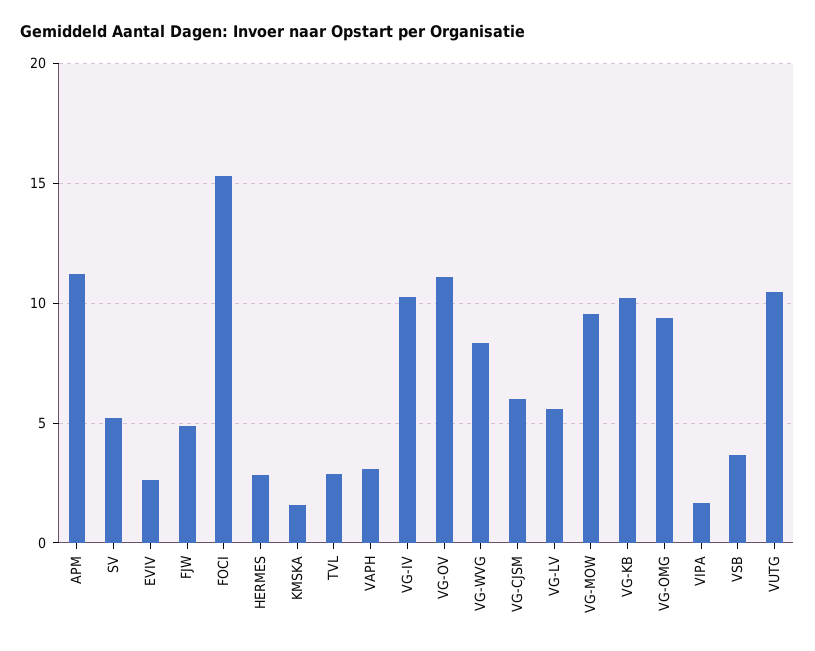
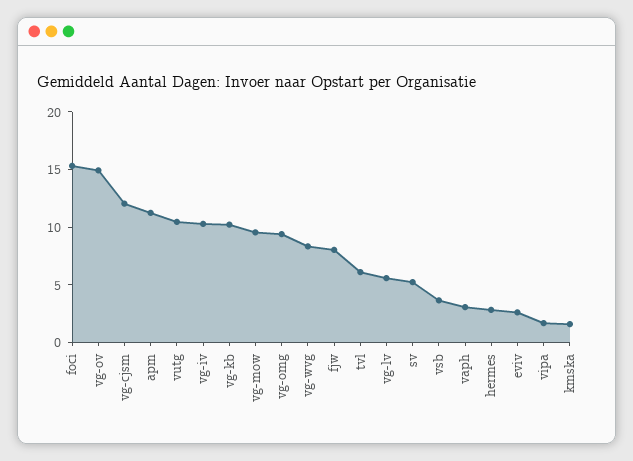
FJW: 5 -> 8
TVL: 3 -> 6
VG-OV: 11 -> 15
VG-CJSM: 6 -> 12

